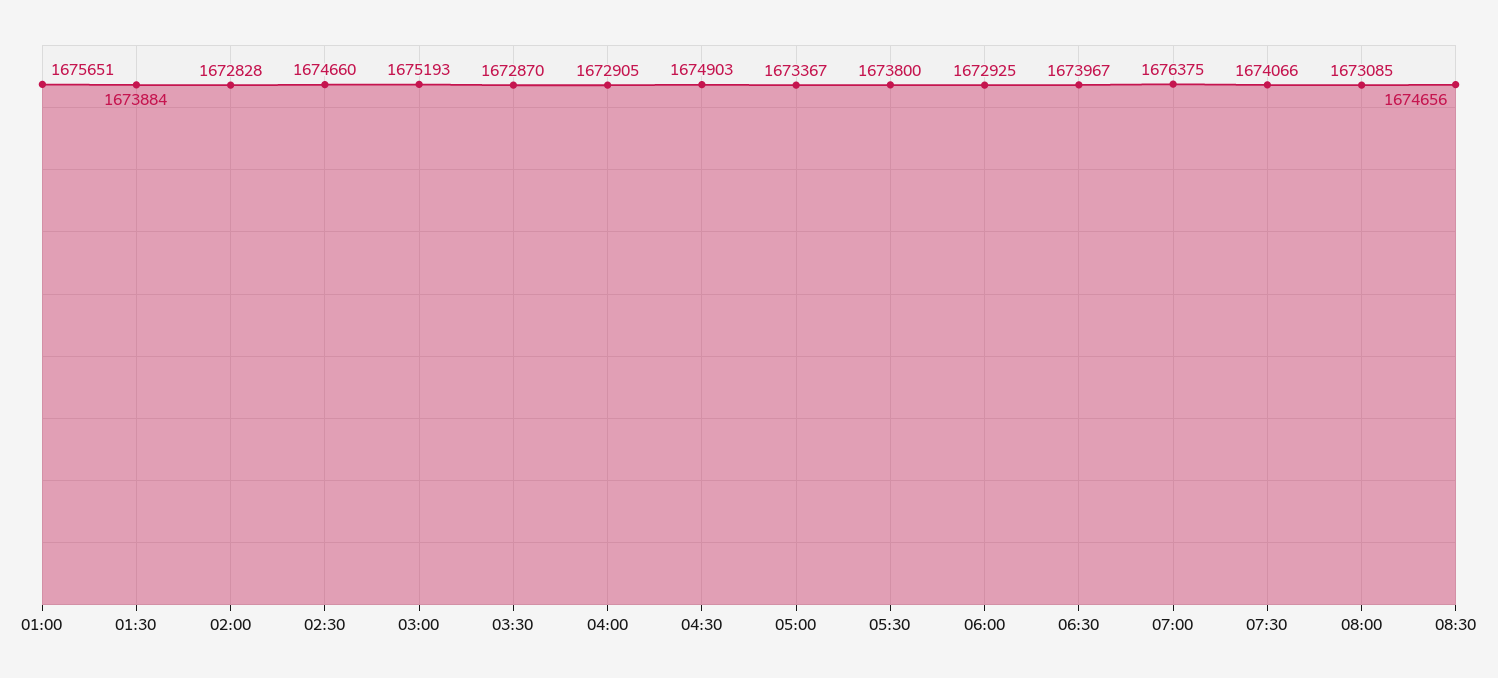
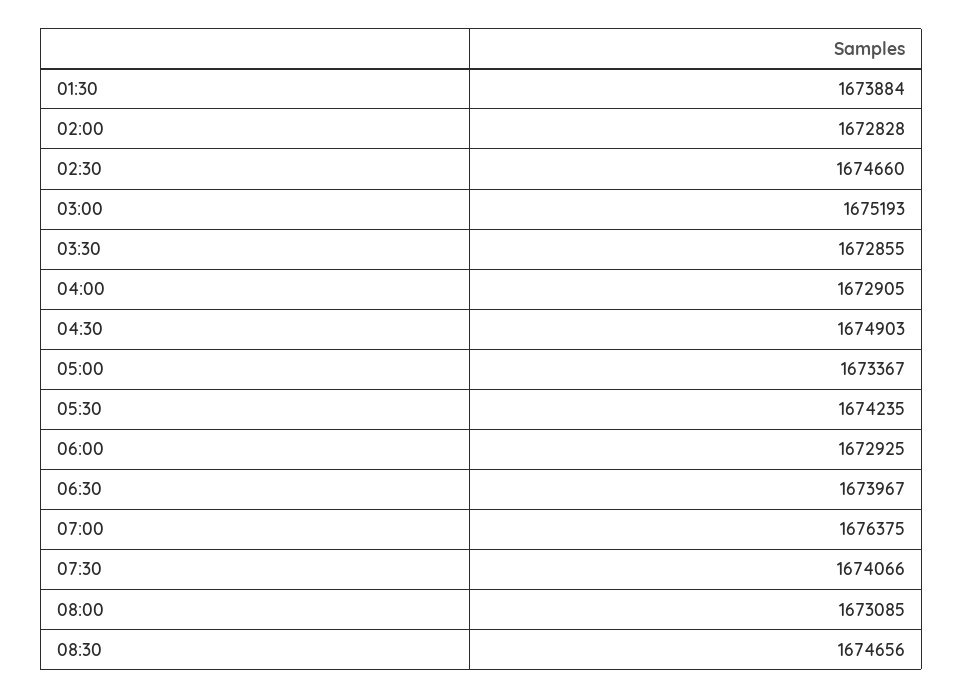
01:00: 1675651 -> none
03:30: 1672870 -> 1672855
05:30: 1673800 -> 1674235

